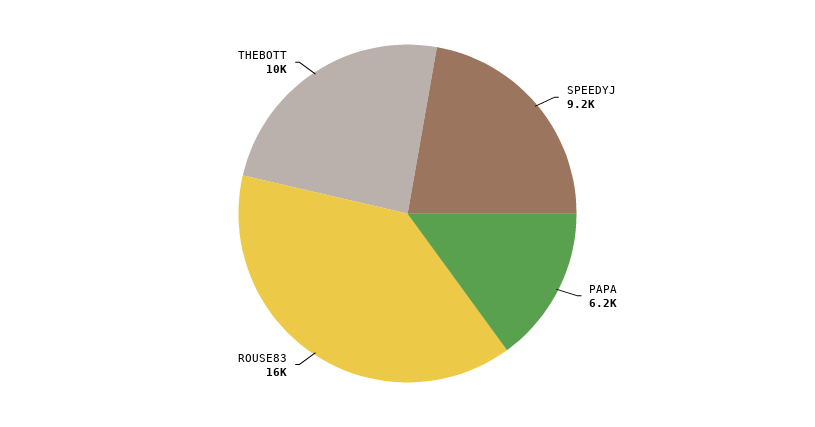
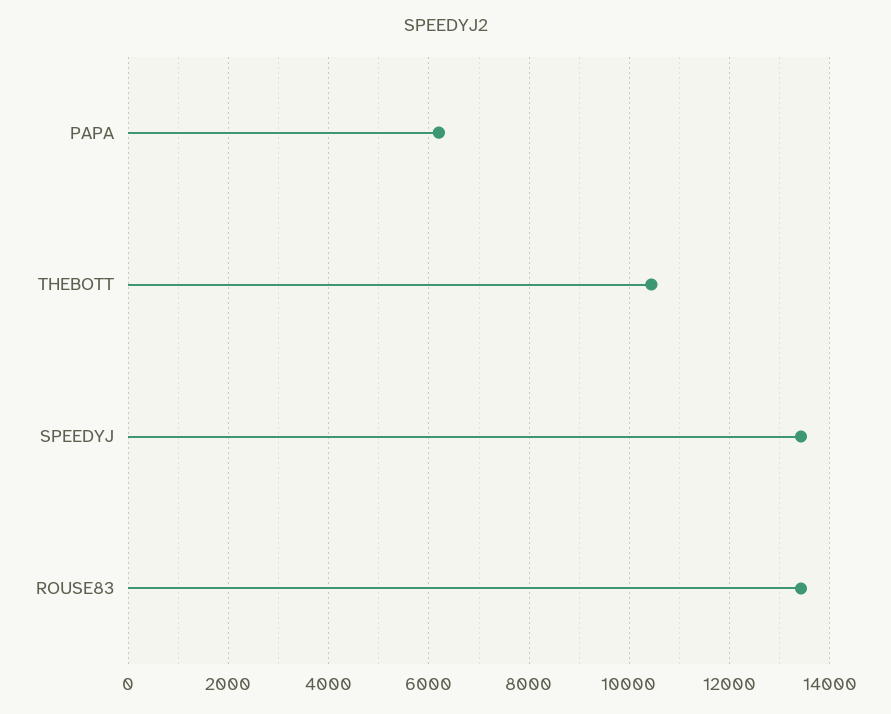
SPEEDYJ: 9200 -> 13400
ROUSE83: 16000 -> 13400

